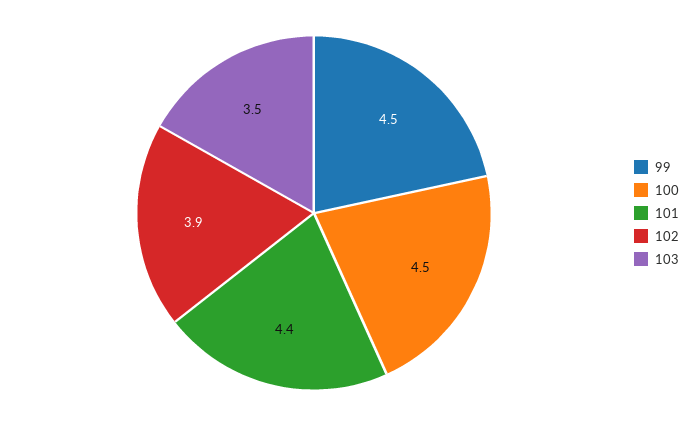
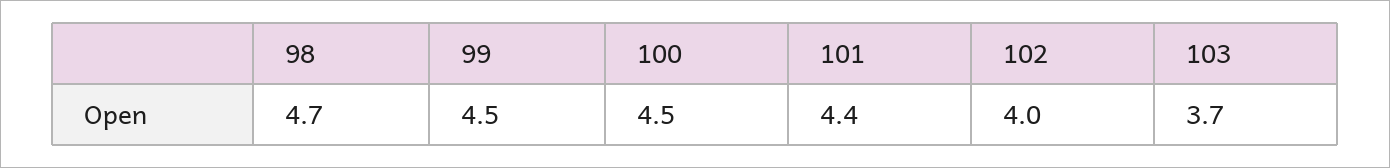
102: 3.9 -> 4
103: 3.5 -> 3.7
98: none -> 4.7

